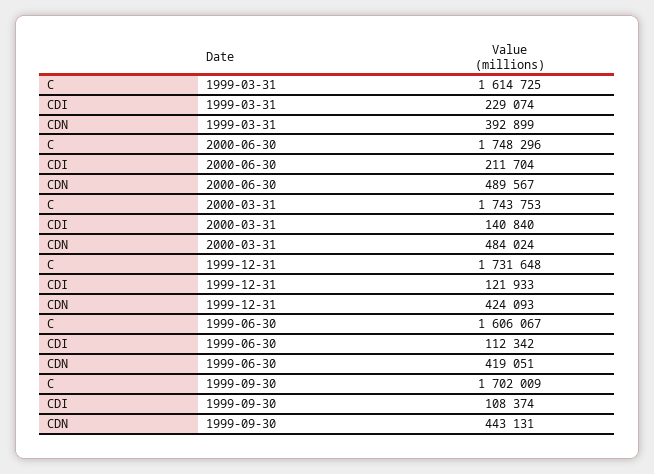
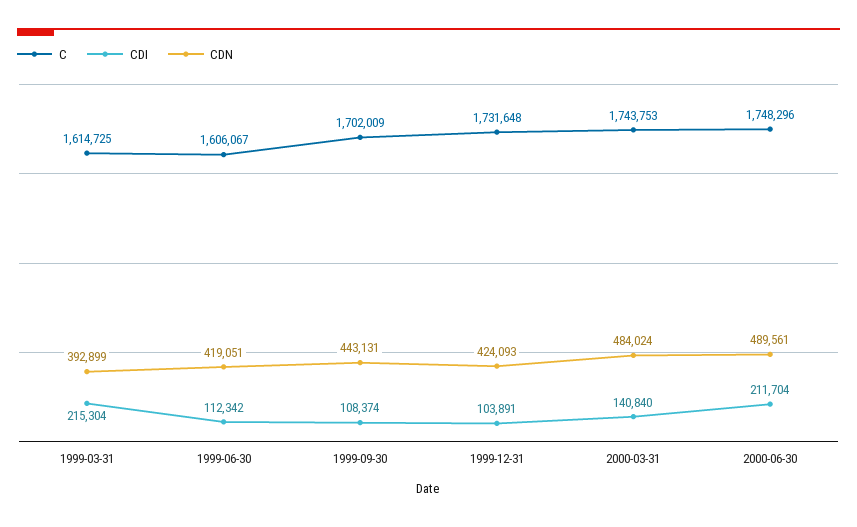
CDI, 1999-03-31: 229074 -> 215304
CDN, 2000-06-30: 489567 -> 489561
CDI, 1999-12-31: 121933 -> 103891

